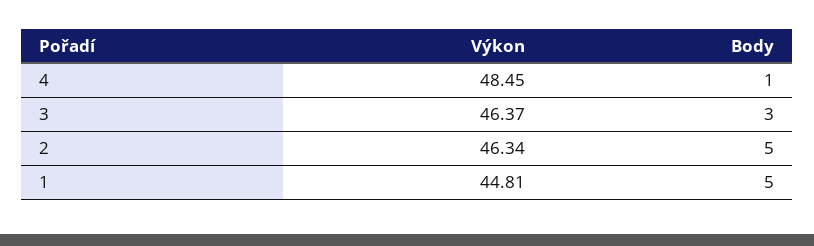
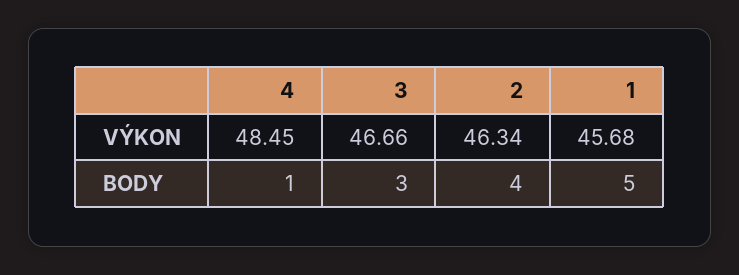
Výkon, 3: 46.37 -> 46.66
Body, 2: 5 -> 4
Výkon, 1: 44.81 -> 45.68

